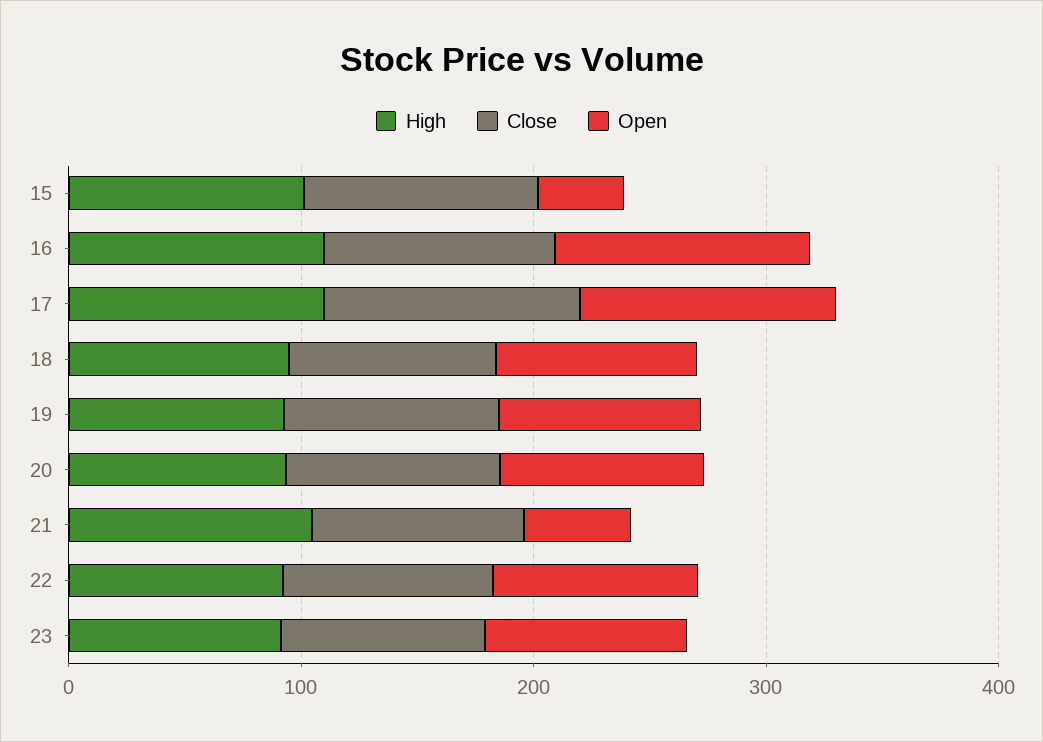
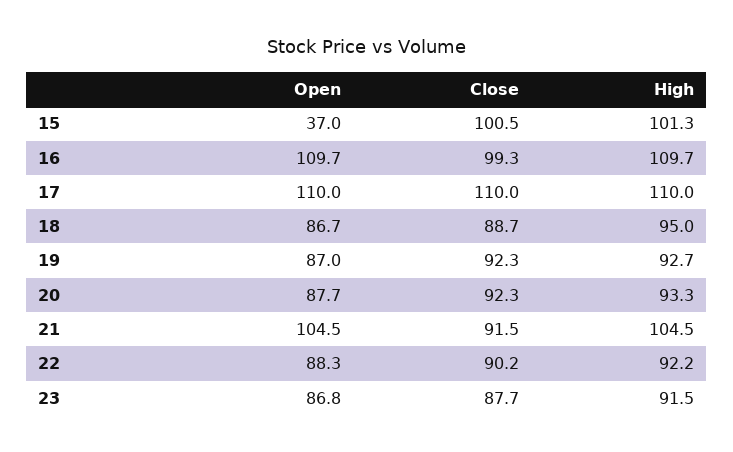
Open, 21: 40 -> 104.5

